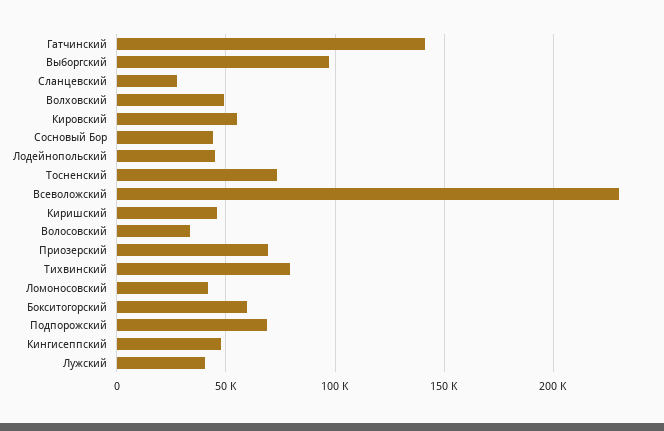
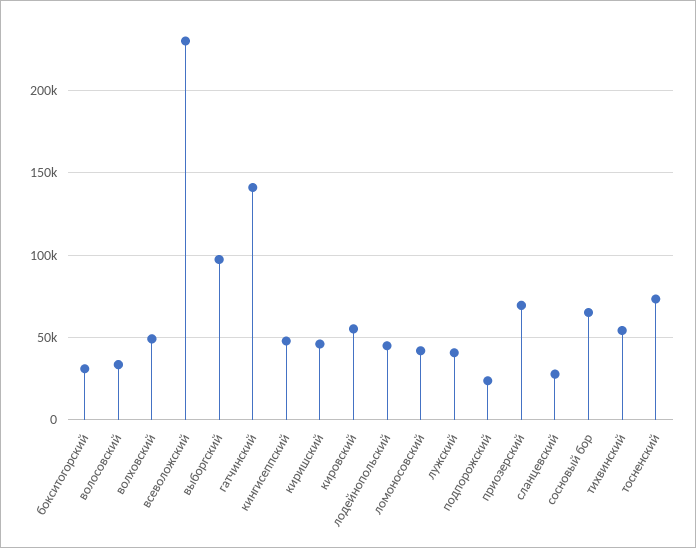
Сосновый Бор: 45000 -> 65000
Тихвинский: 80000 -> 55000
Бокситогорский: 60000 -> 30000
Подпорожский: 70000 -> 25000

